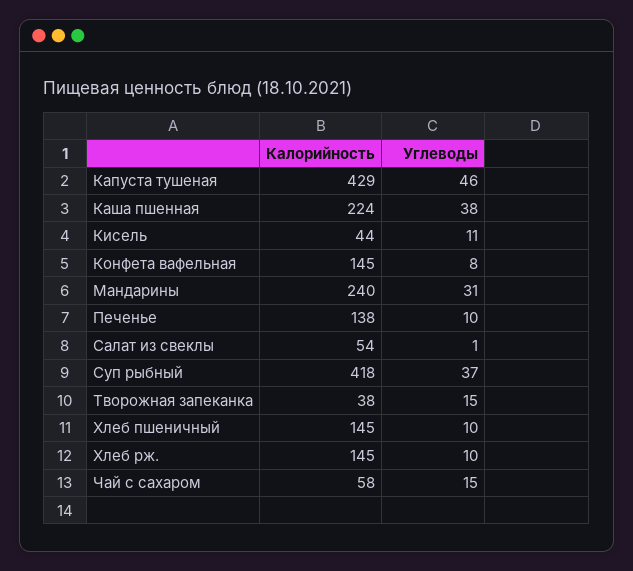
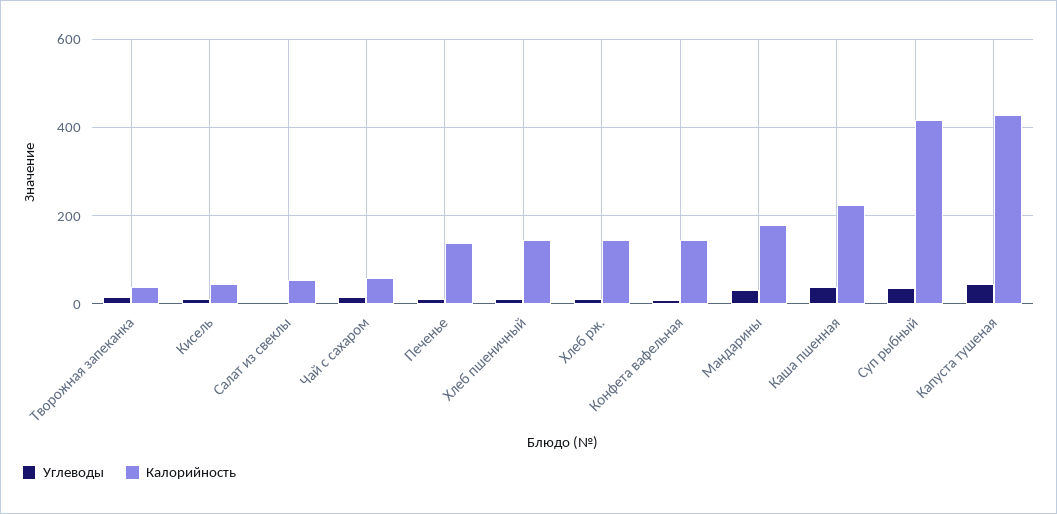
Калорийность, Мандарины: 240 -> 180

